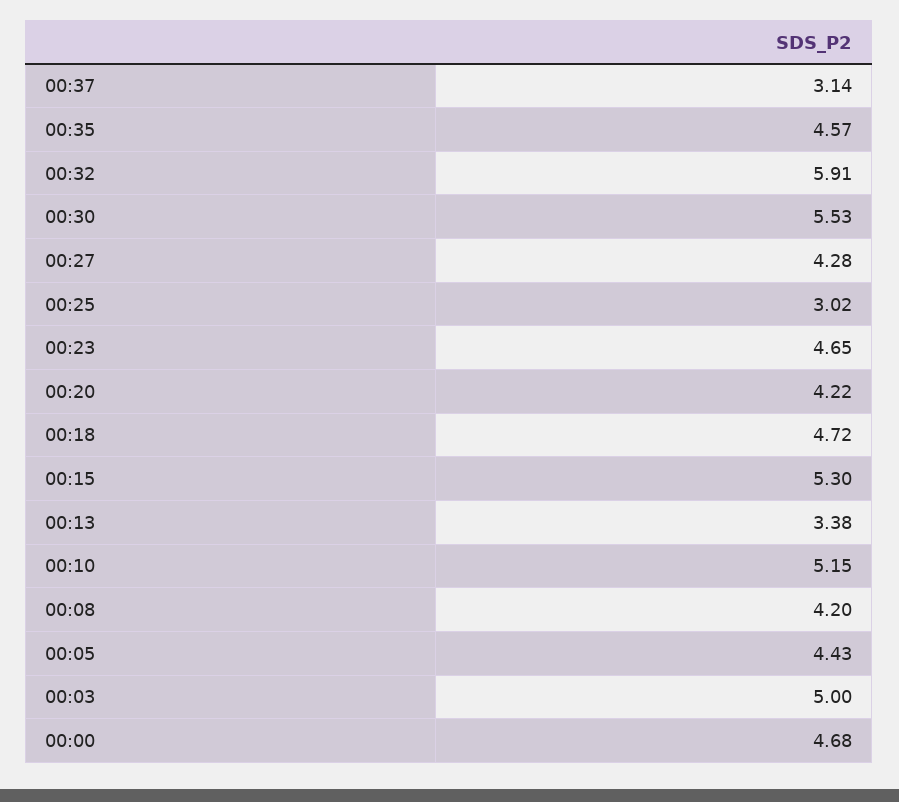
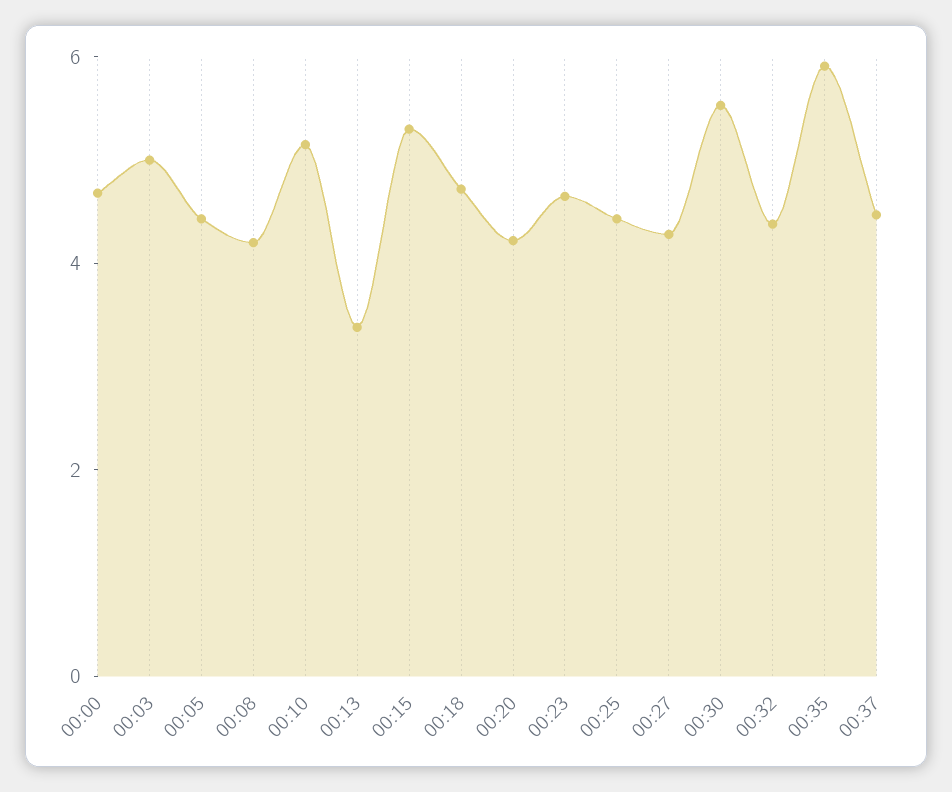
00:37: 3.14 -> 4.5
00:35: 4.57 -> 6
00:32: 5.91 -> 4.5
00:25: 3.02 -> 4.5

